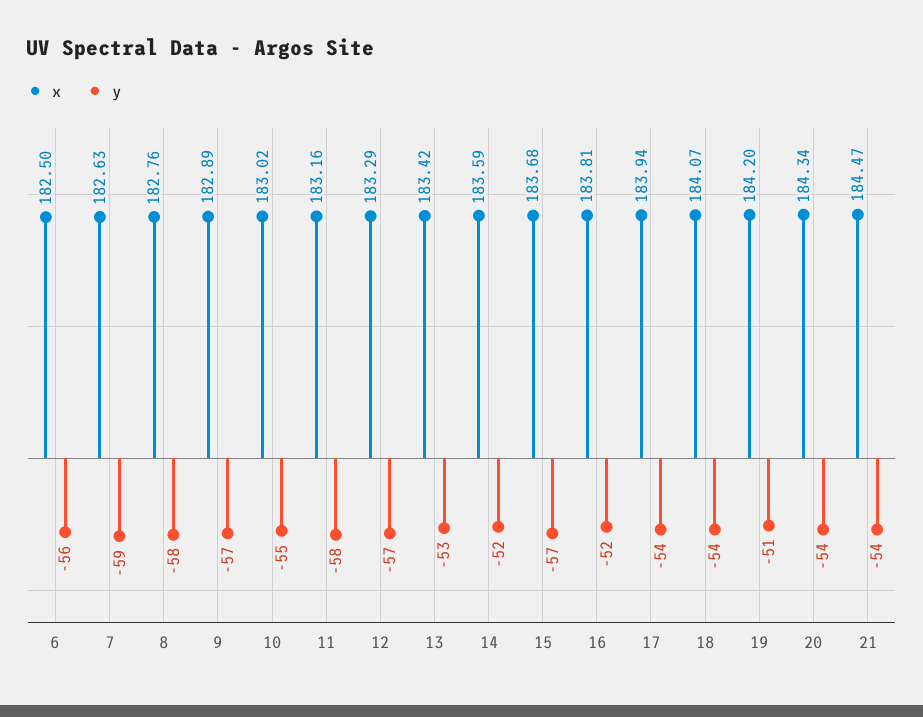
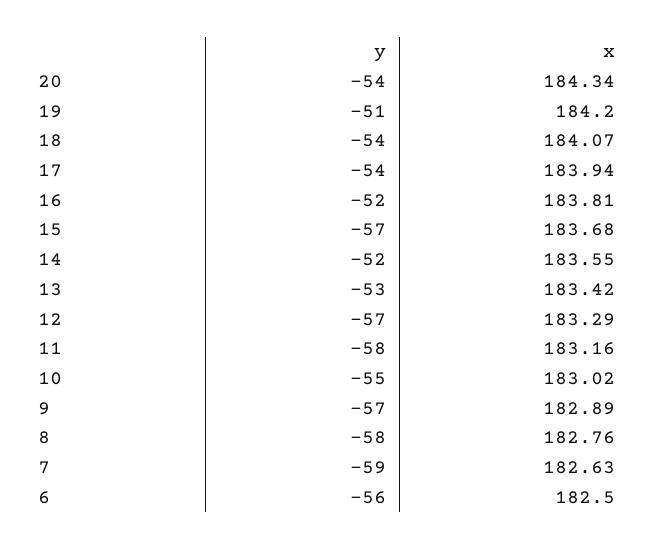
x, 14: 183.59 -> 183.55
x, 21: 184.47 -> none
y, 21: -54 -> none

